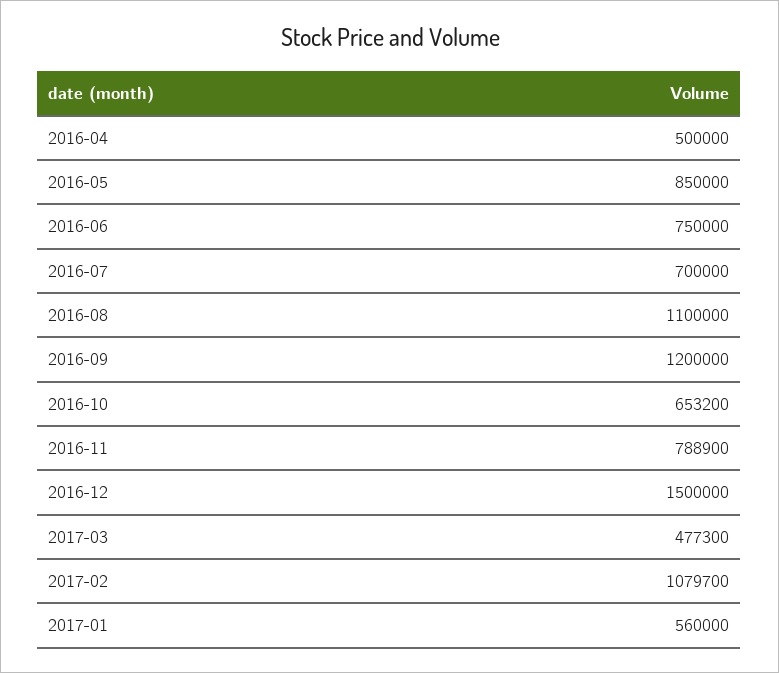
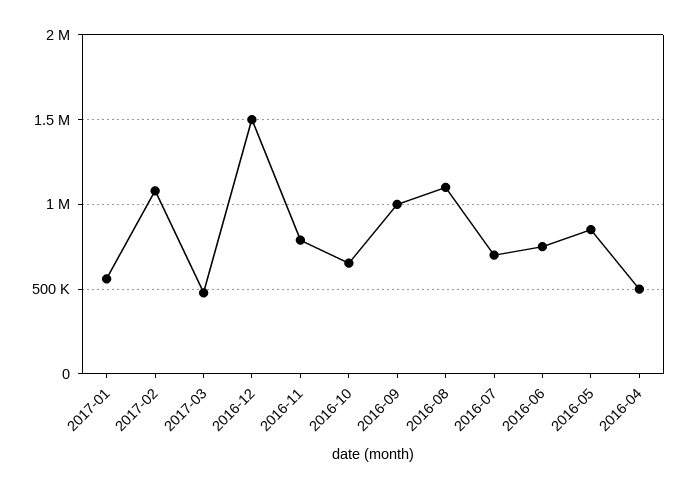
2016-09: 1200000 -> 1000000

